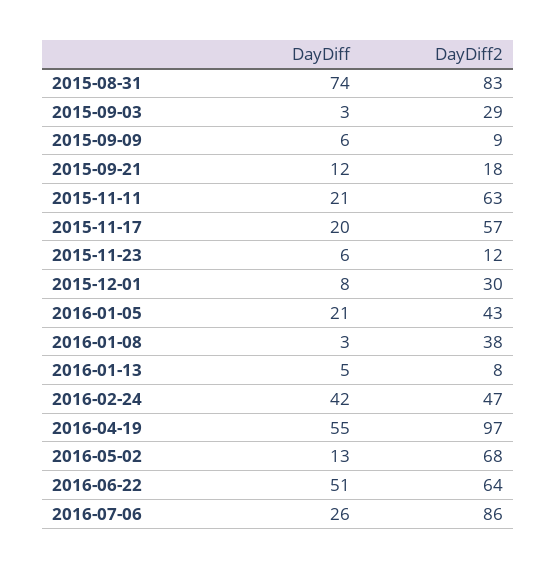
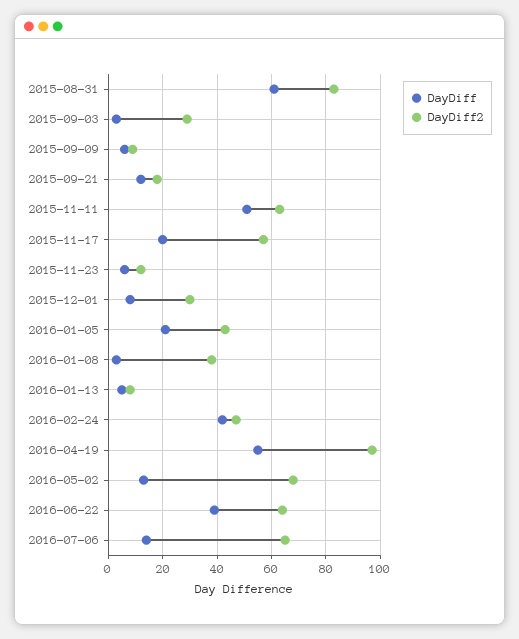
DayDiff, 2015-08-31: 74 -> 60
DayDiff, 2015-11-11: 21 -> 50
DayDiff, 2016-06-22: 51 -> 40
DayDiff, 2016-07-06: 26 -> 15
DayDiff2, 2016-07-06: 86 -> 65

